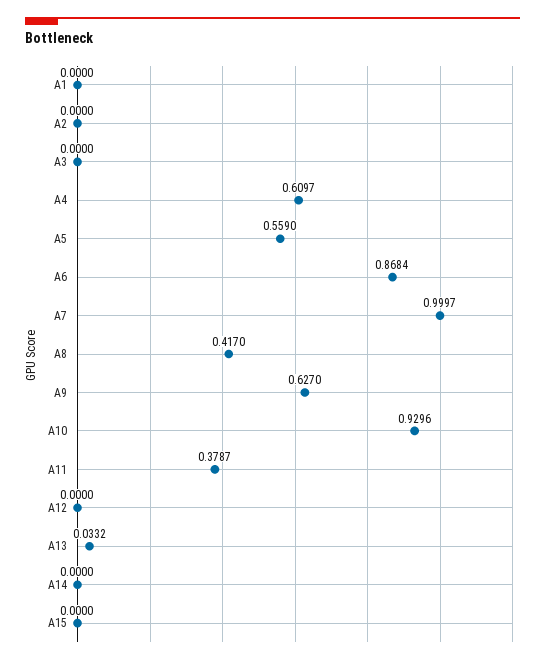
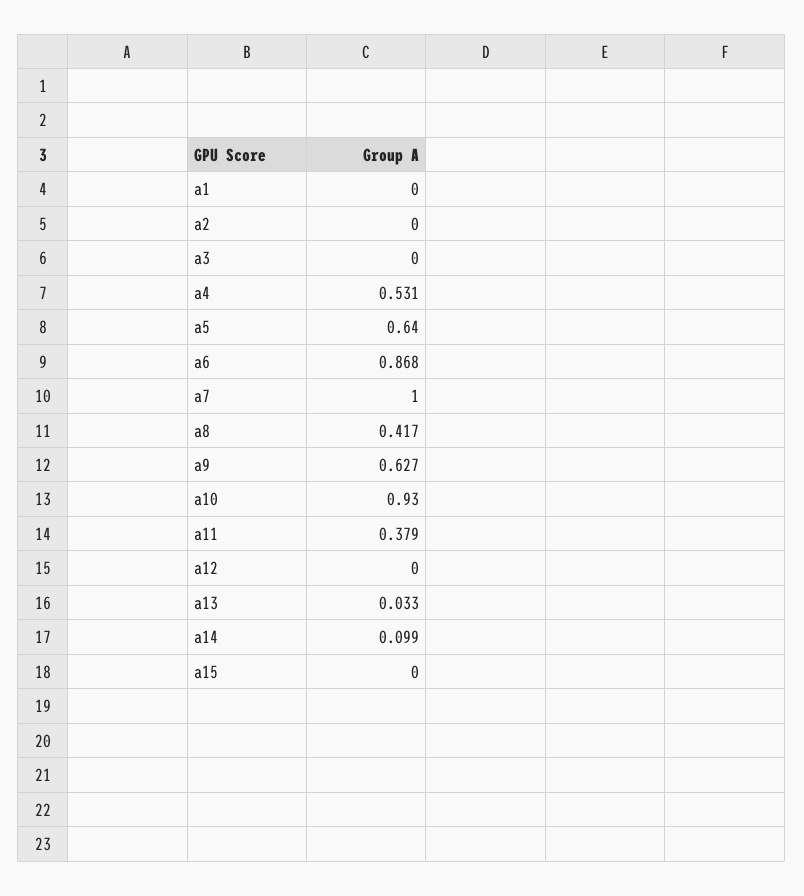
A4: 0.6097 -> 0.531
A5: 0.559 -> 0.64
A14: 0 -> 0.099

